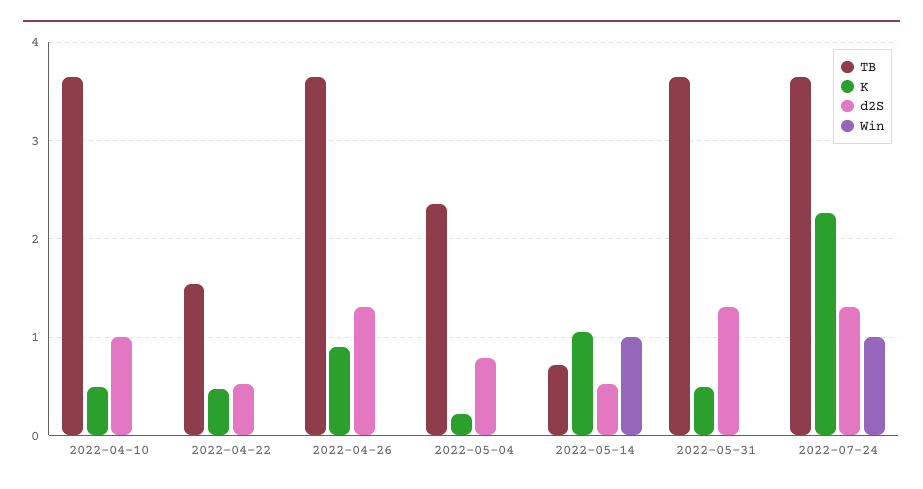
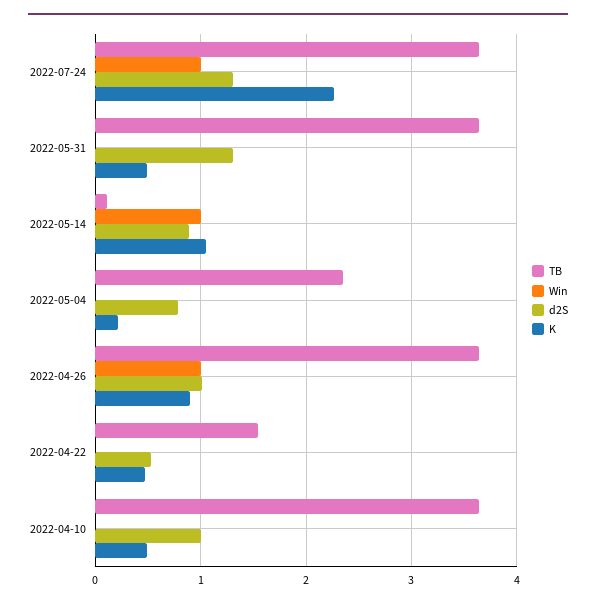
d2S, 2022-04-26: 1.3 -> 1
Win, 2022-04-26: 0 -> 1
TB, 2022-05-14: 0.7 -> 0.1
d2S, 2022-05-14: 0.5 -> 0.9

